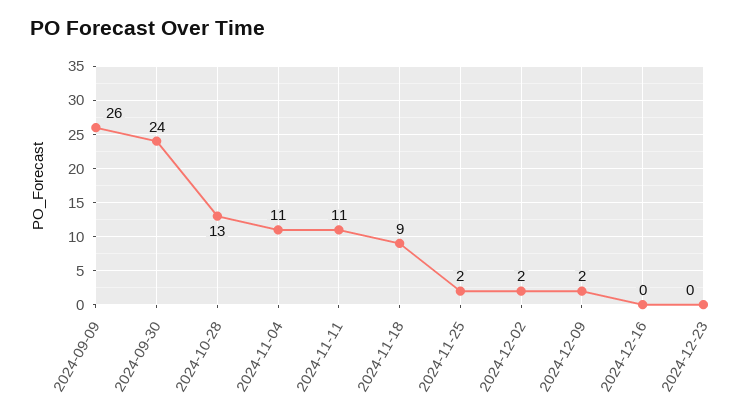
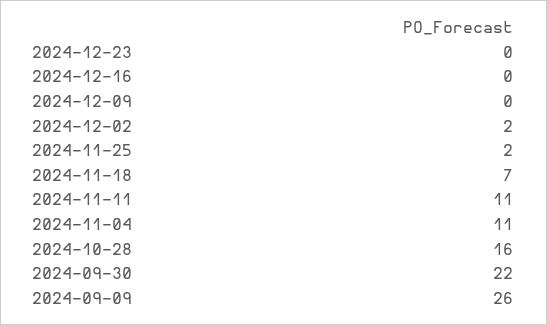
2024-09-30: 24 -> 22
2024-10-28: 13 -> 16
2024-11-18: 9 -> 7
2024-12-09: 2 -> 0

